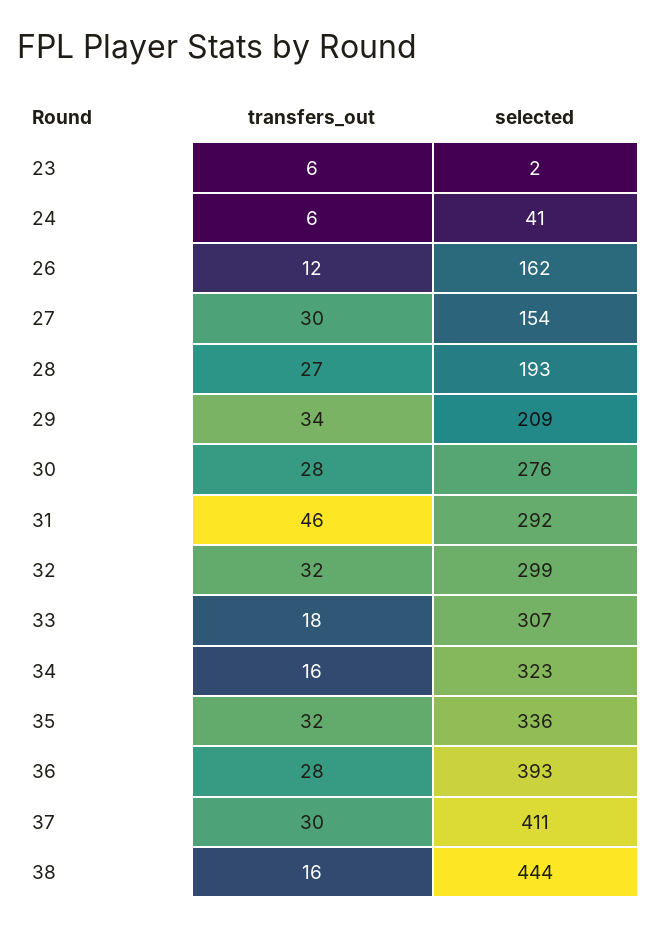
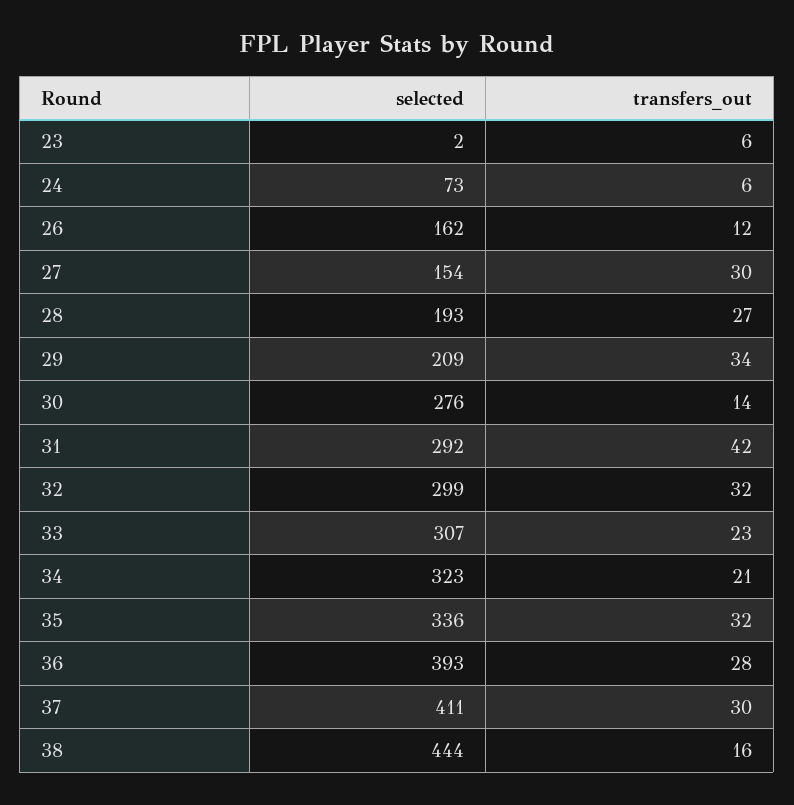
selected, 24: 41 -> 73
transfers_out, 30: 28 -> 14
transfers_out, 31: 46 -> 42
transfers_out, 33: 18 -> 23
transfers_out, 34: 16 -> 21

